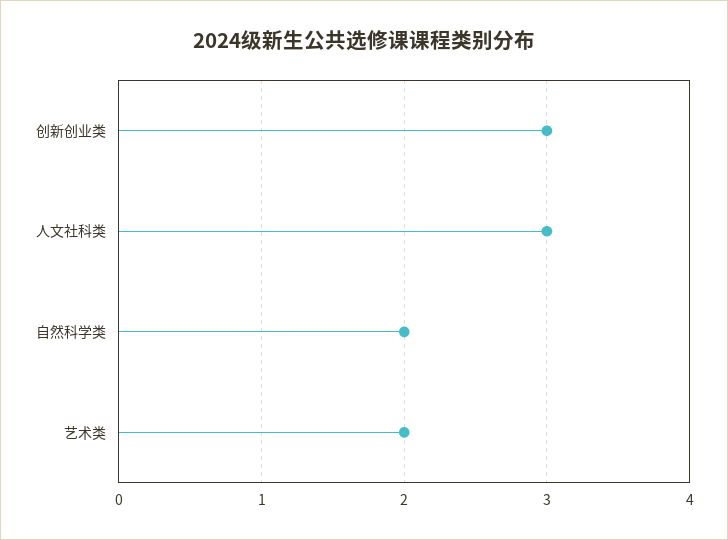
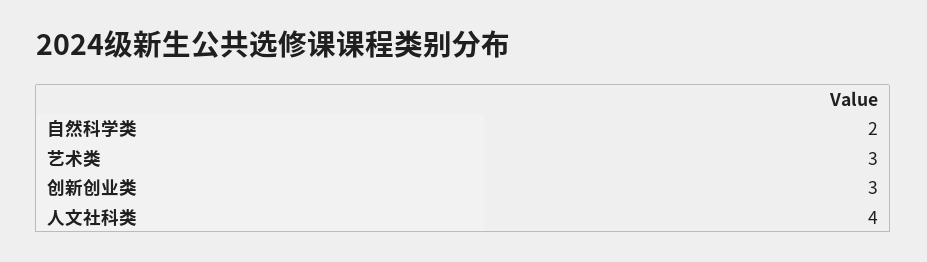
人文社科类: 3 -> 4
艺术类: 2 -> 3

